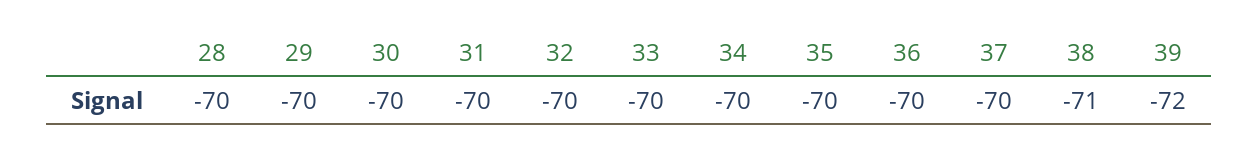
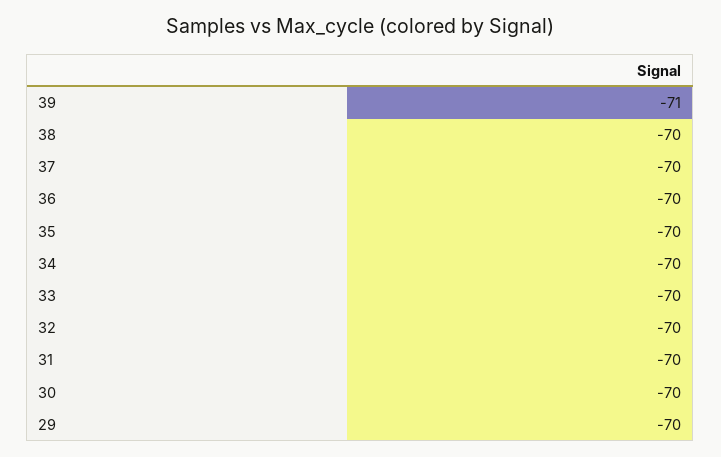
28: -70 -> none
38: -71 -> -70
39: -72 -> -71

